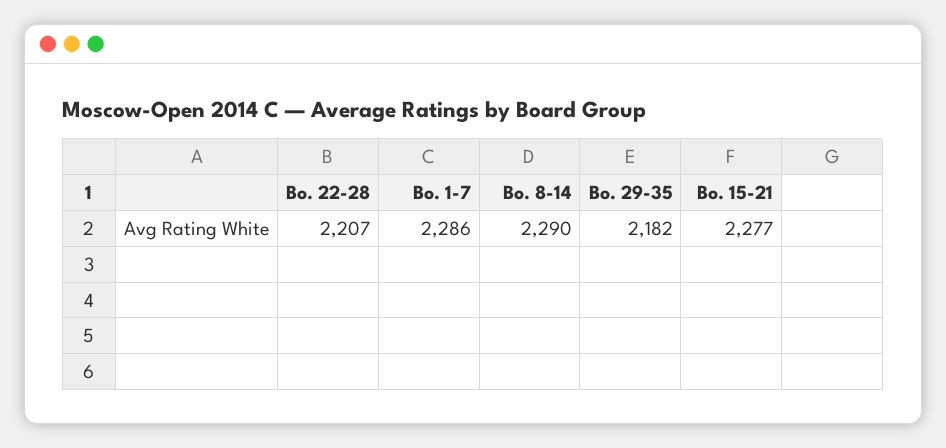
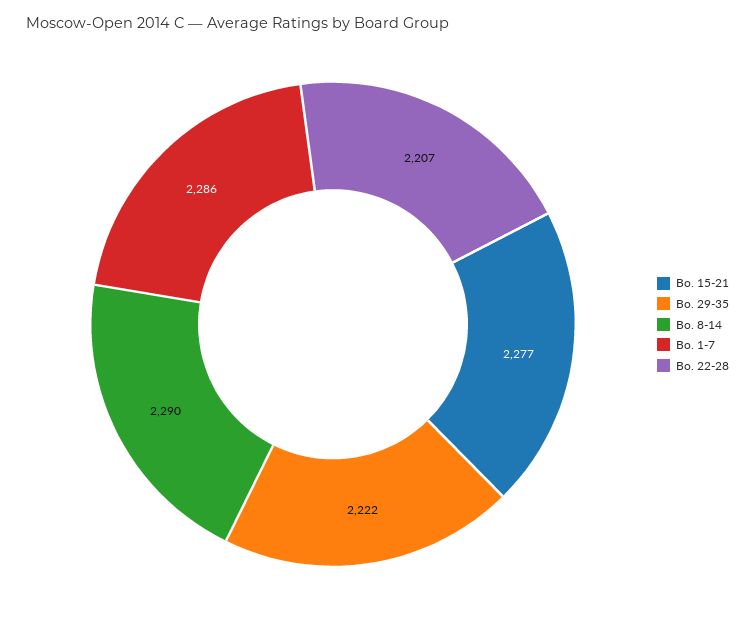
Bo. 29-35: 2182 -> 2222

